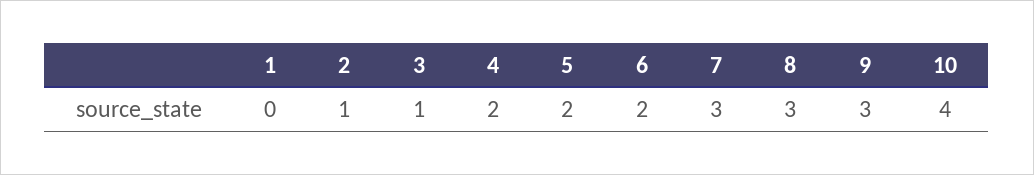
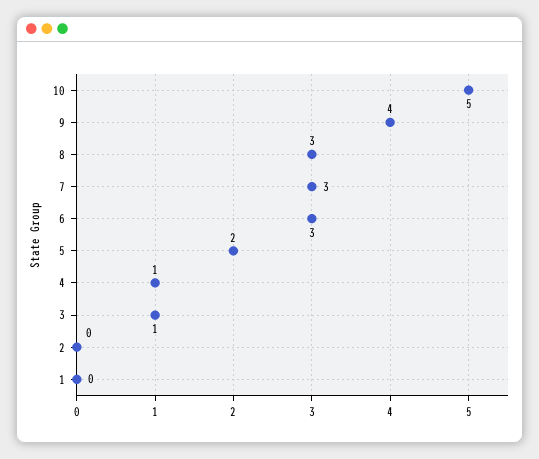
2: 1 -> 0
4: 2 -> 1
6: 2 -> 3
9: 3 -> 4
10: 4 -> 5

